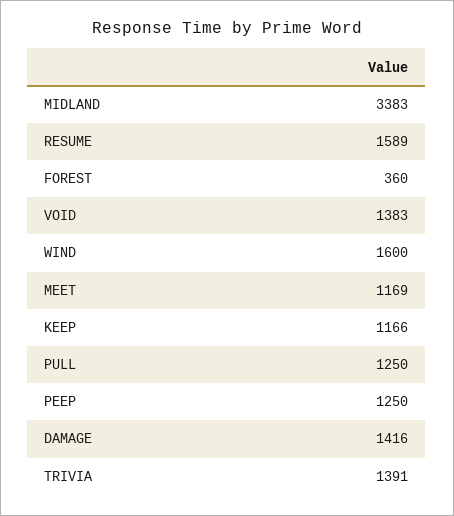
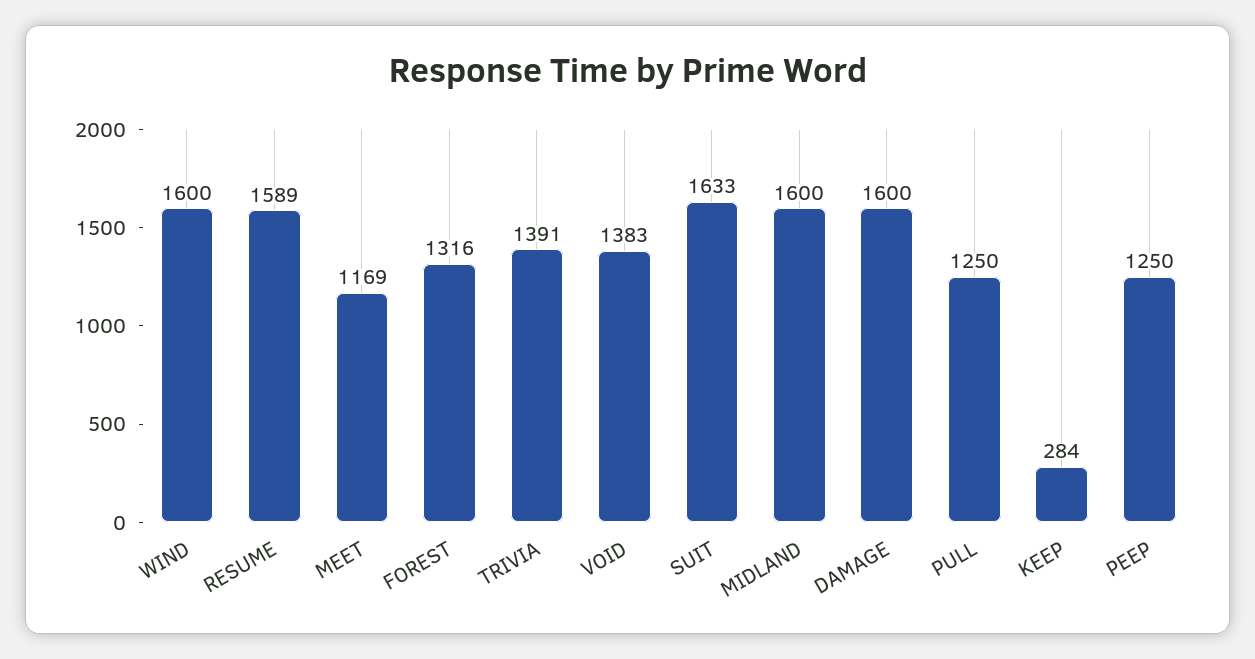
MIDLAND: 3383 -> 1600
FOREST: 360 -> 1316
KEEP: 1166 -> 284
DAMAGE: 1416 -> 1600
SUIT: none -> 1633

